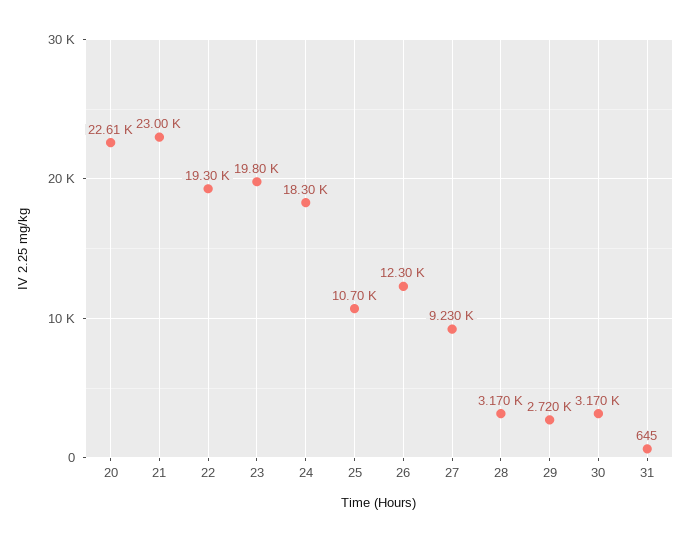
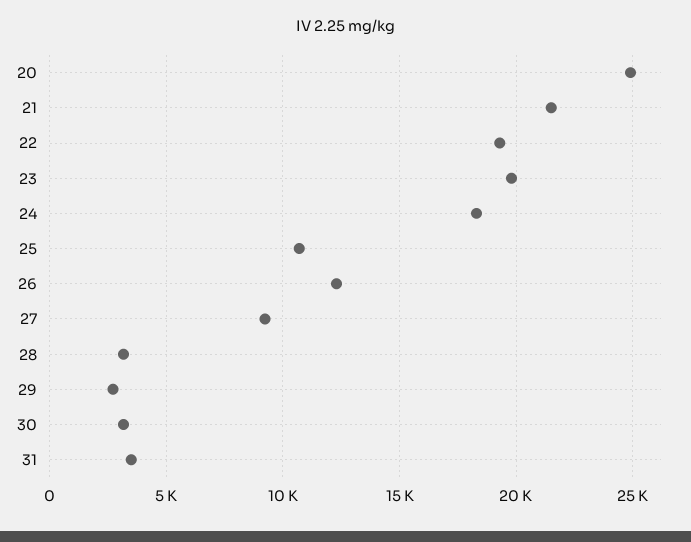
20: 22610 -> 25000
21: 23000 -> 21500
31: 645 -> 3500

